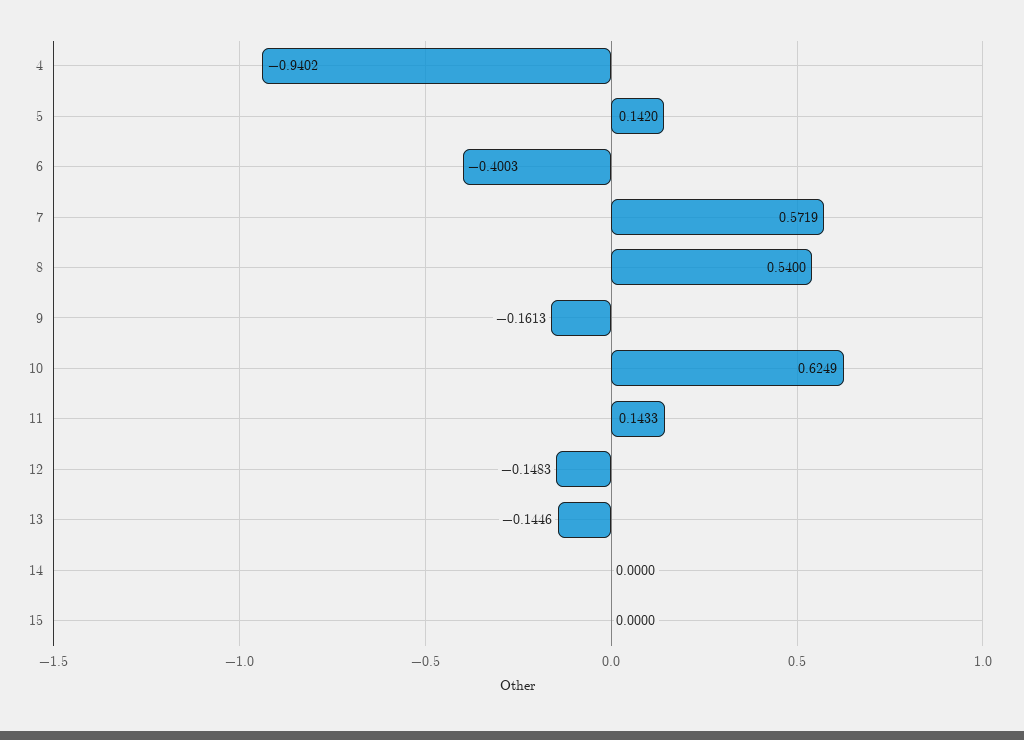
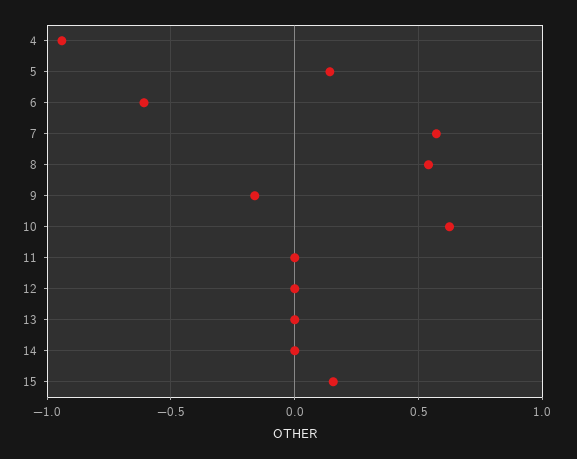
6: -0.4003 -> -0.6
11: 0.1433 -> 0
12: -0.1483 -> 0
13: -0.1446 -> 0
15: 0 -> 0.15

